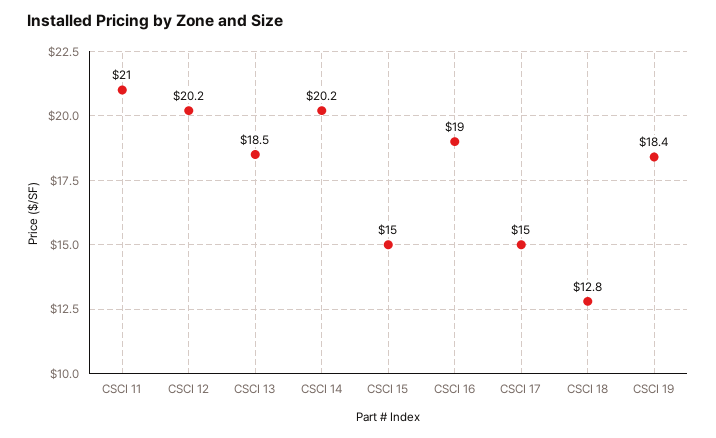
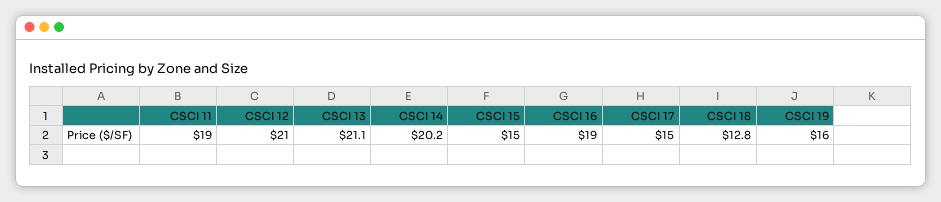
CSCI 11: 21 -> 19
CSCI 12: 20.2 -> 21
CSCI 13: 18.5 -> 21.1
CSCI 19: 18.4 -> 16

